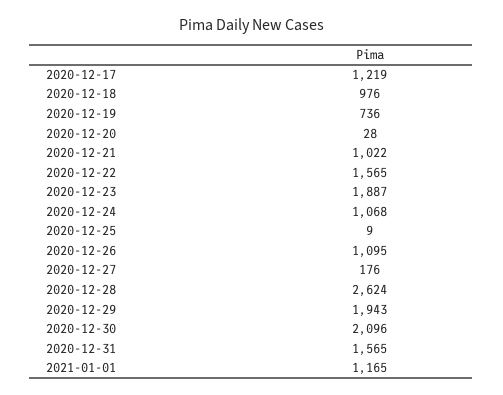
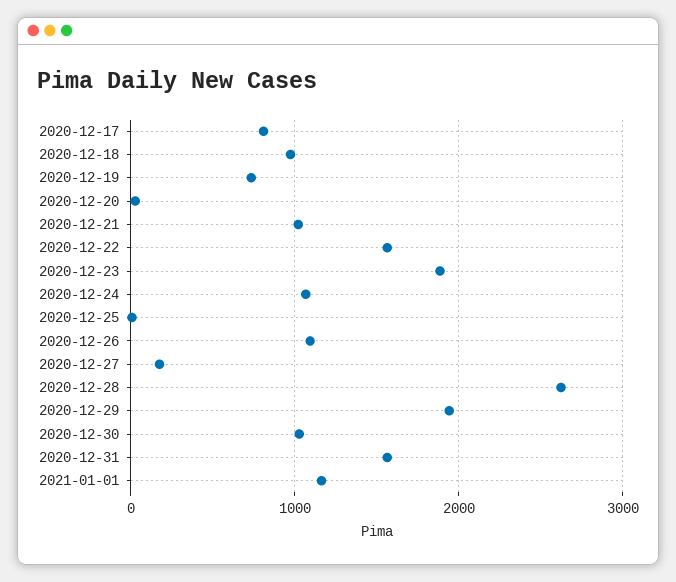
2020-12-17: 1219 -> 800
2020-12-30: 2096 -> 1000

